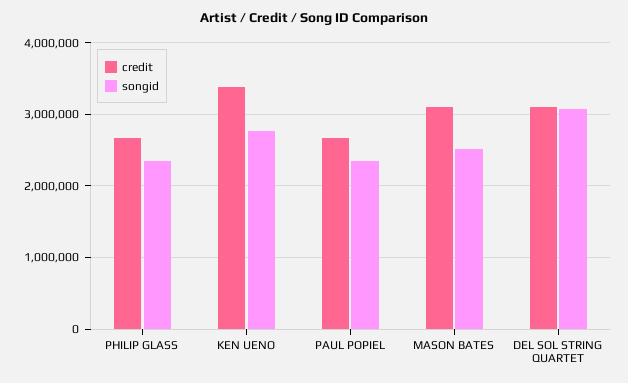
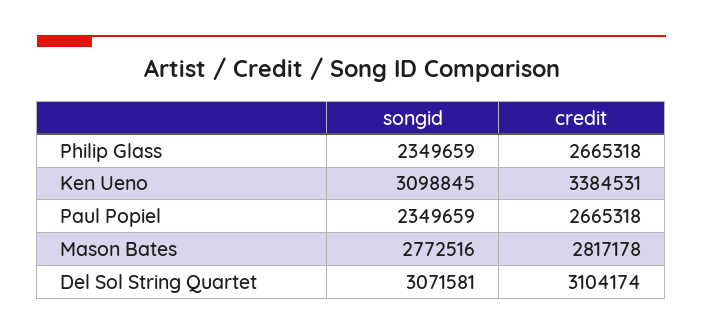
songid, KEN UENO: 2800000 -> 3098845
credit, MASON BATES: 3100000 -> 2817178
songid, MASON BATES: 2500000 -> 2772516

